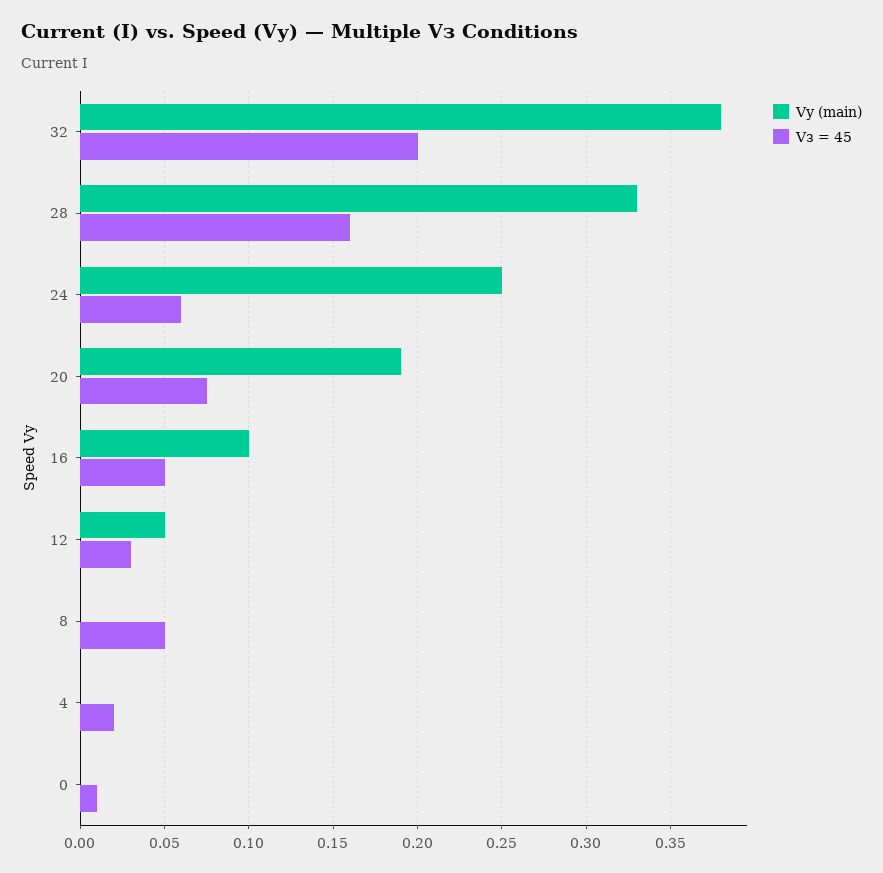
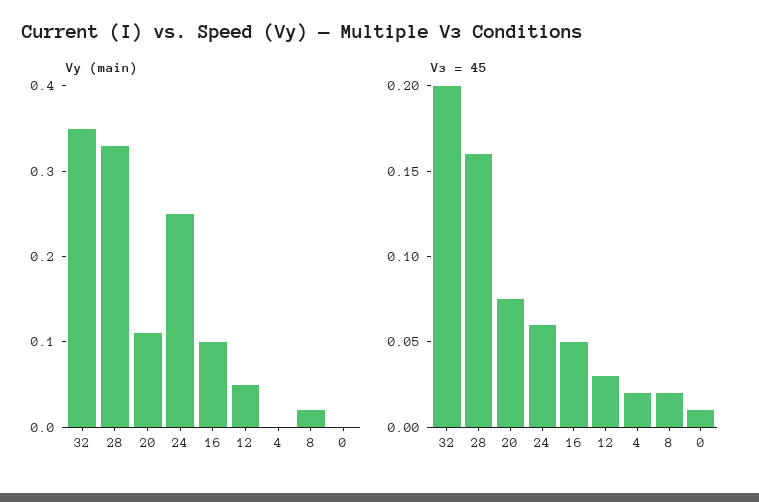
Vу (main), 32: 0.38 -> 0.35
Vу (main), 20: 0.19 -> 0.11
Vу (main), 8: 0 -> 0.02
Vз = 45, 8: 0.05 -> 0.02

